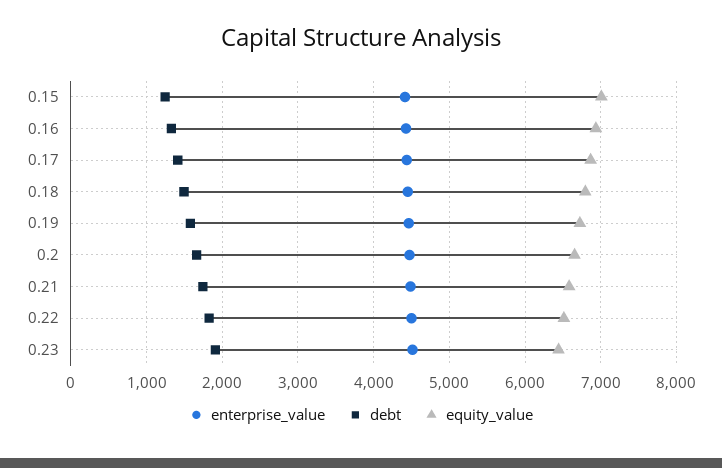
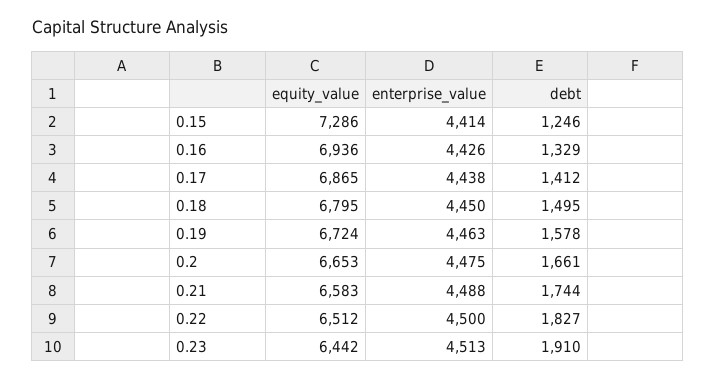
equity_value, 0.15: 7000 -> 7286

